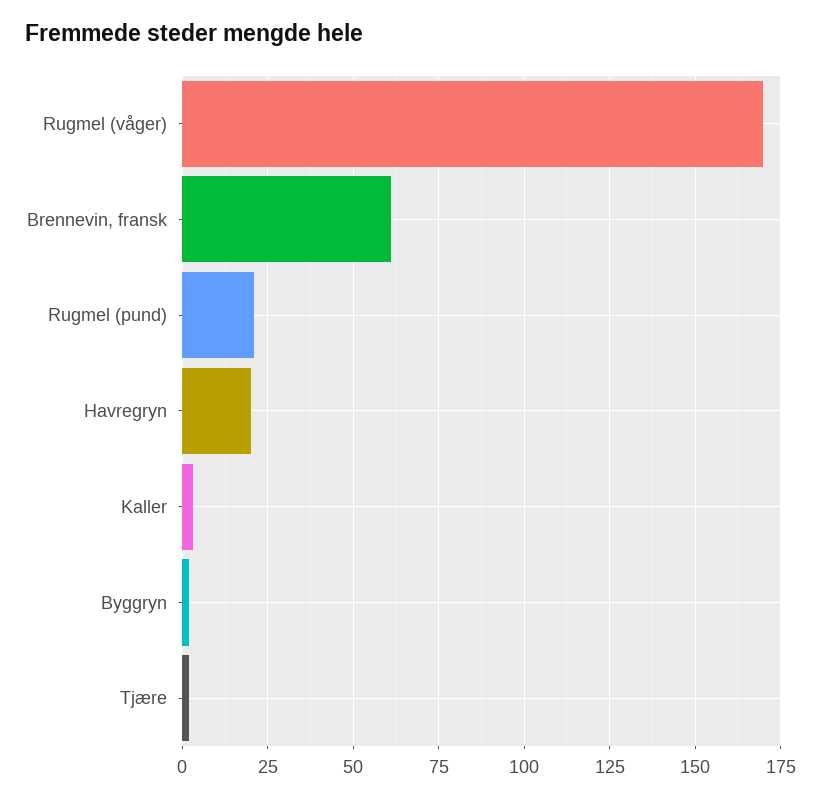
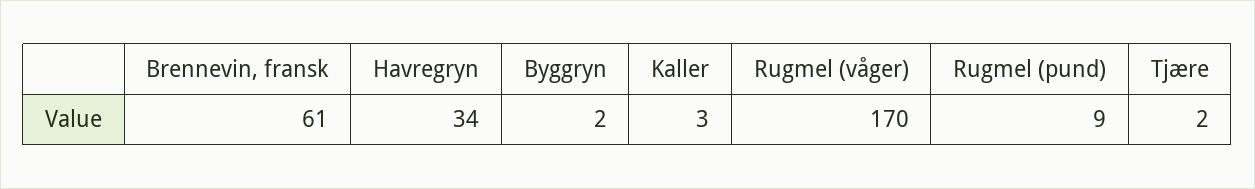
Rugmel (pund): 20 -> 9
Havregryn: 20 -> 34

